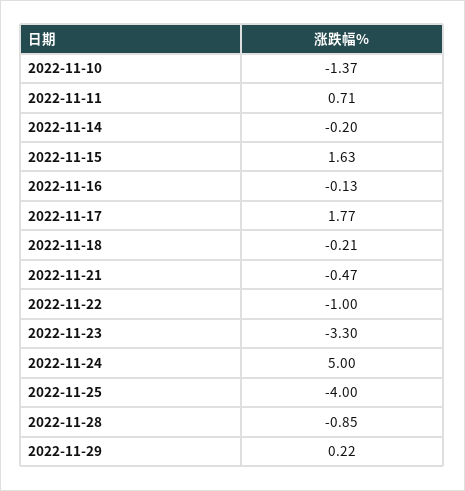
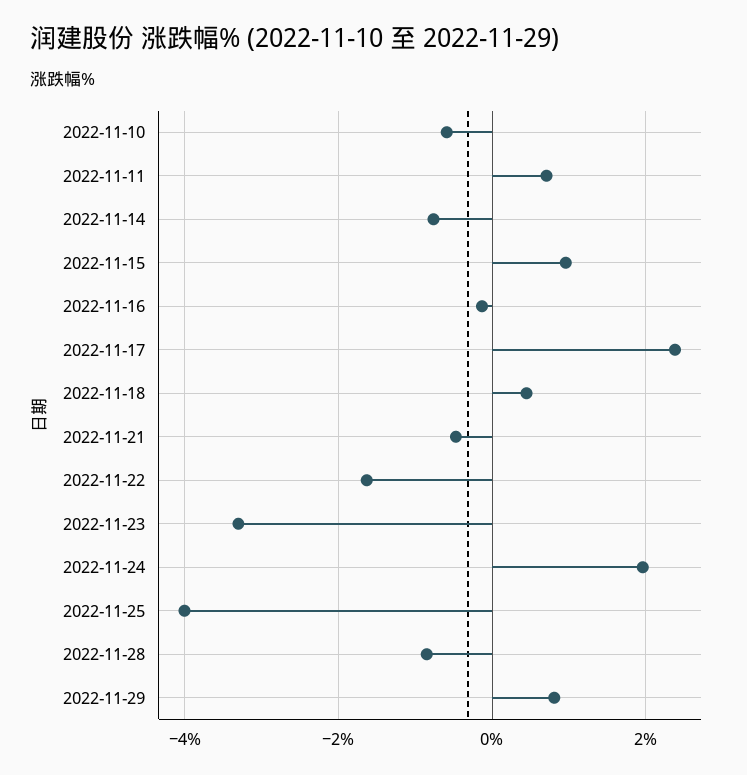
2022-11-10: -1.37 -> -0.6
2022-11-14: -0.2 -> -0.8
2022-11-15: 1.63 -> 1
2022-11-17: 1.77 -> 2.4
2022-11-18: -0.21 -> 0.4
2022-11-22: -1 -> -1.6
2022-11-24: 5 -> 2
2022-11-29: 0.22 -> 0.8

